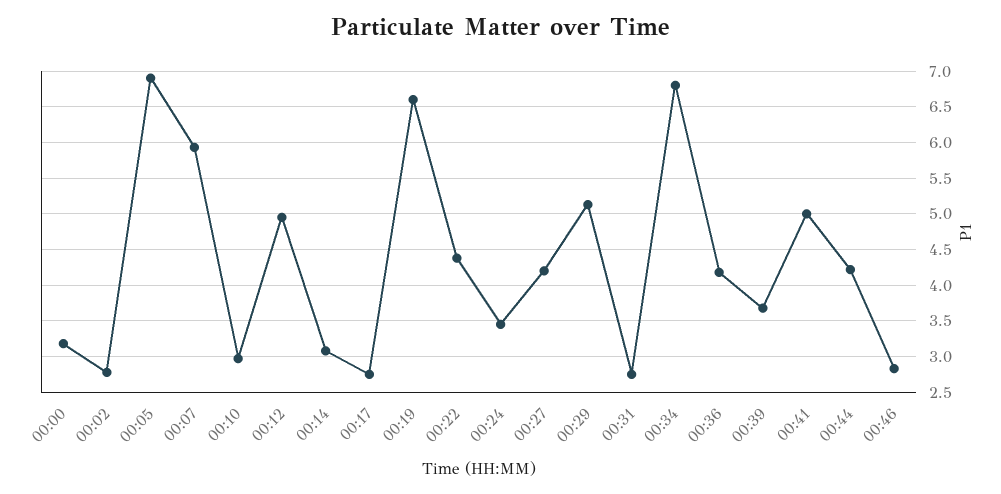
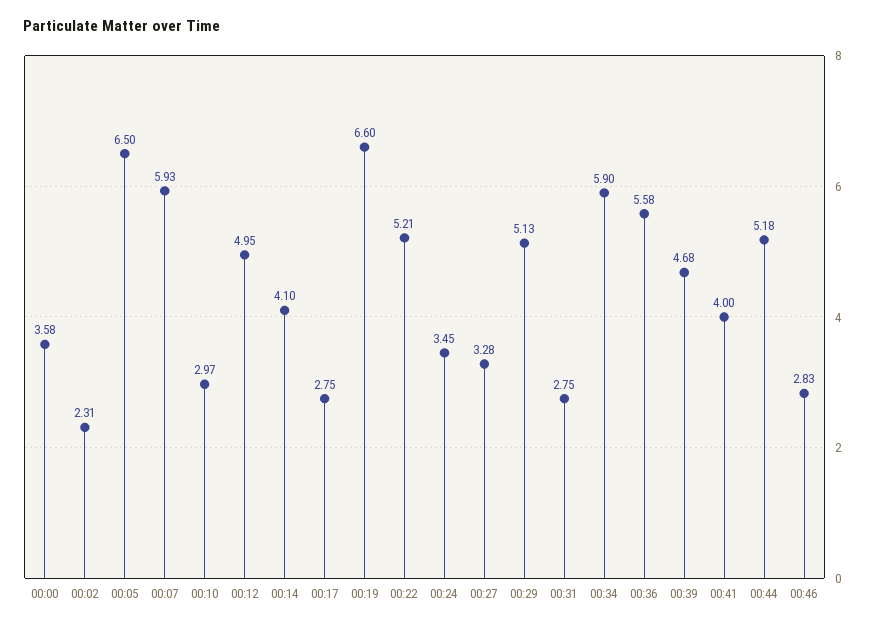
00:00: 3.2 -> 3.58
00:02: 2.8 -> 2.31
00:05: 6.9 -> 6.5
00:14: 3.1 -> 4.1
00:22: 4.4 -> 5.21
00:27: 4.2 -> 3.28
00:34: 6.8 -> 5.9
00:36: 4.2 -> 5.58
00:39: 3.7 -> 4.68
00:41: 5 -> 4
00:44: 4.2 -> 5.18

